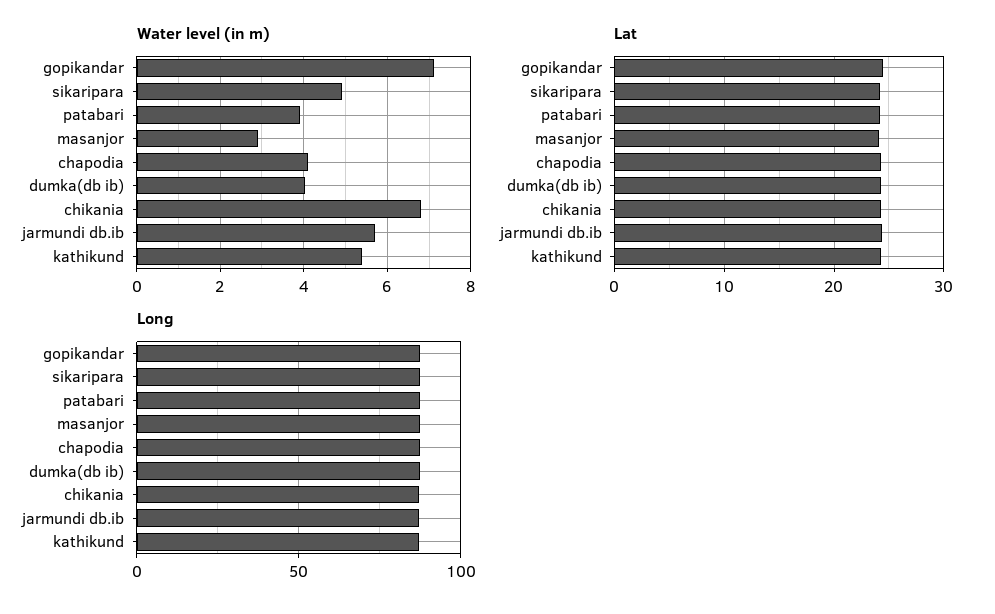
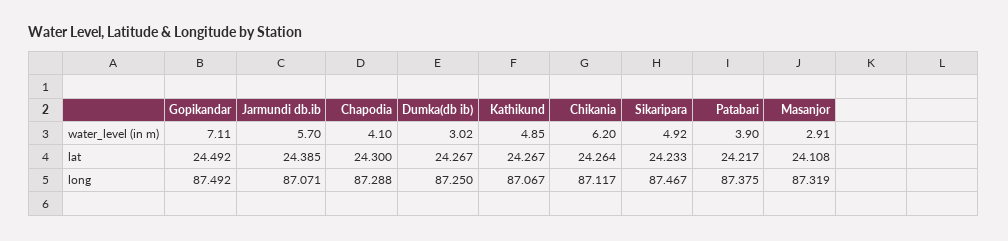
Water level (in m), dumka(db ib): 4 -> 3.02
Water level (in m), chikania: 6.8 -> 6.2
Water level (in m), kathikund: 5.4 -> 4.85

